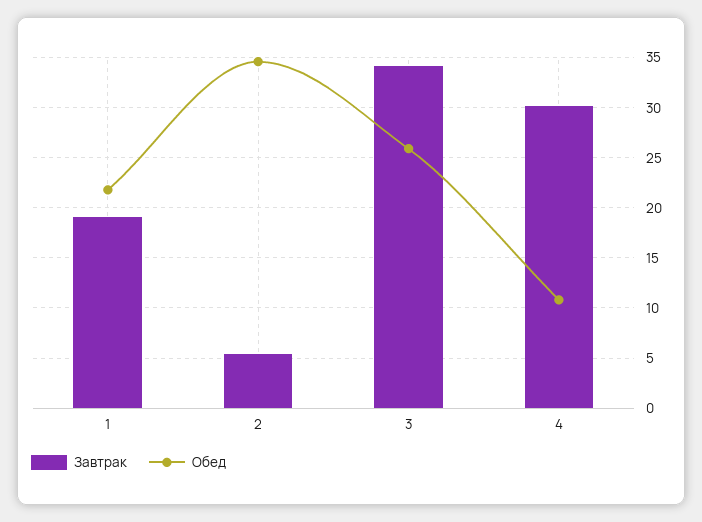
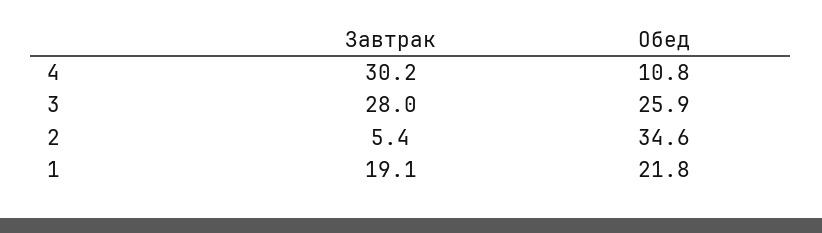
Завтрак, 3: 34 -> 28

